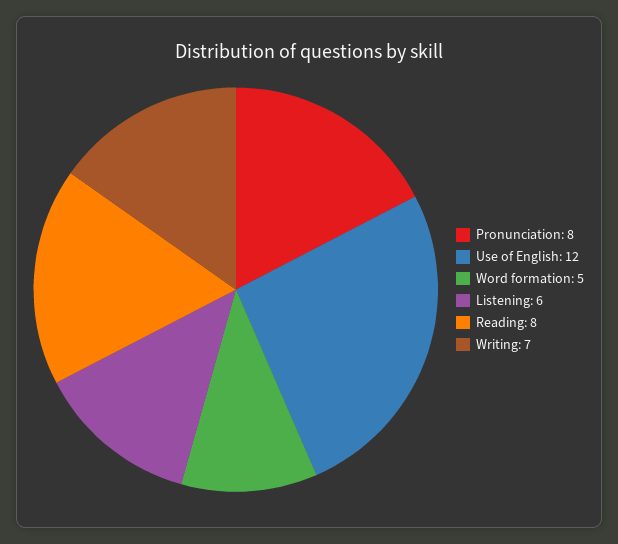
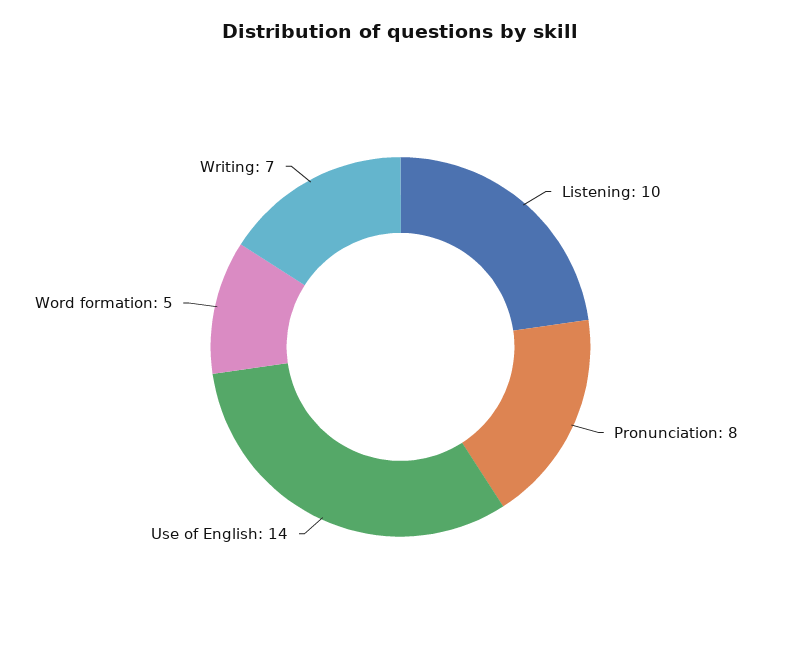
Use of English: 12 -> 14
Listening: 6 -> 10
Reading: 8 -> none

